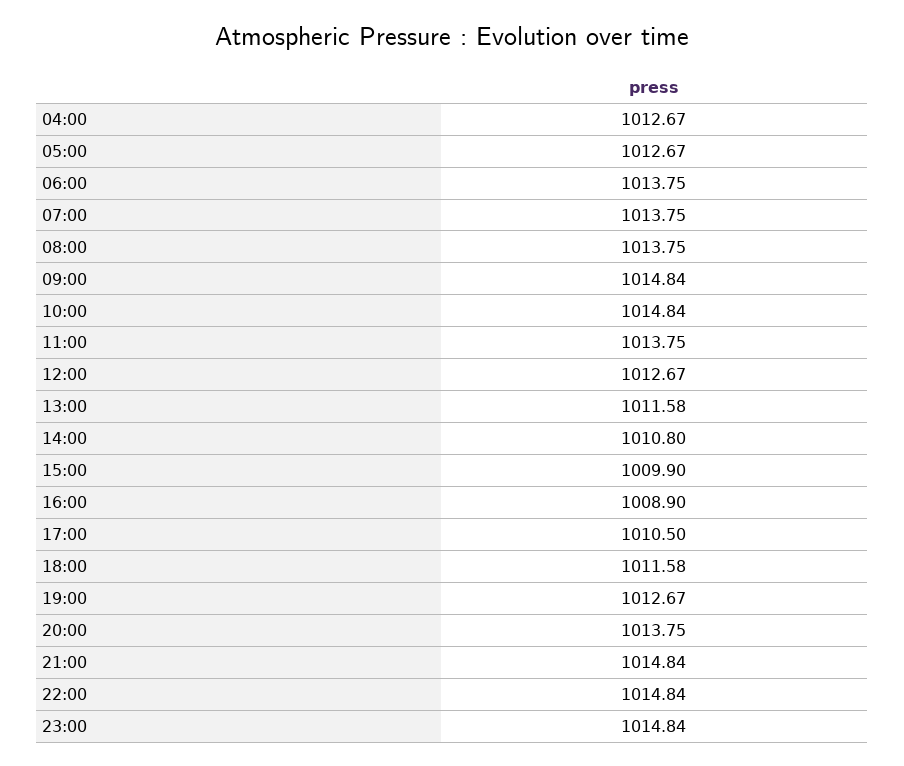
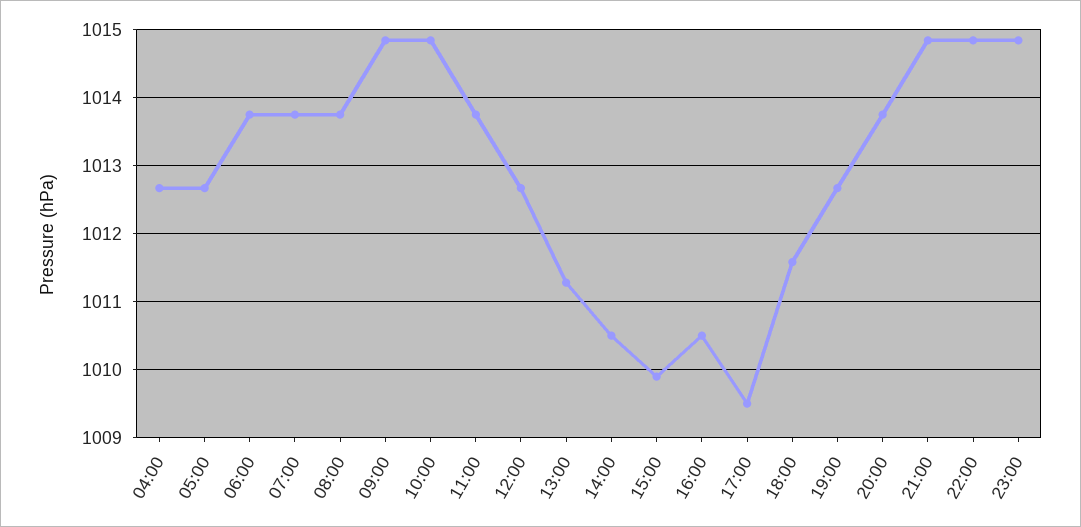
13:00: 1011.58 -> 1011.3
14:00: 1010.8 -> 1010.5
16:00: 1008.9 -> 1010.5
17:00: 1010.5 -> 1009.5

